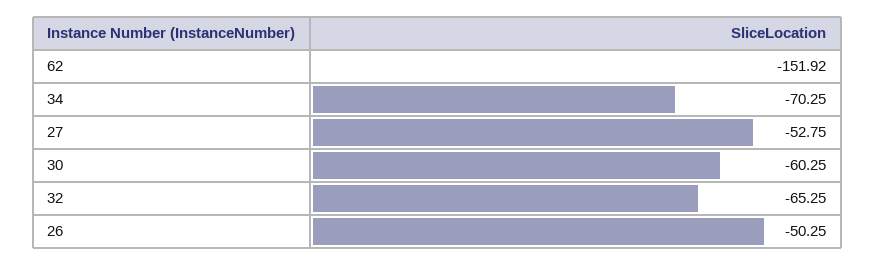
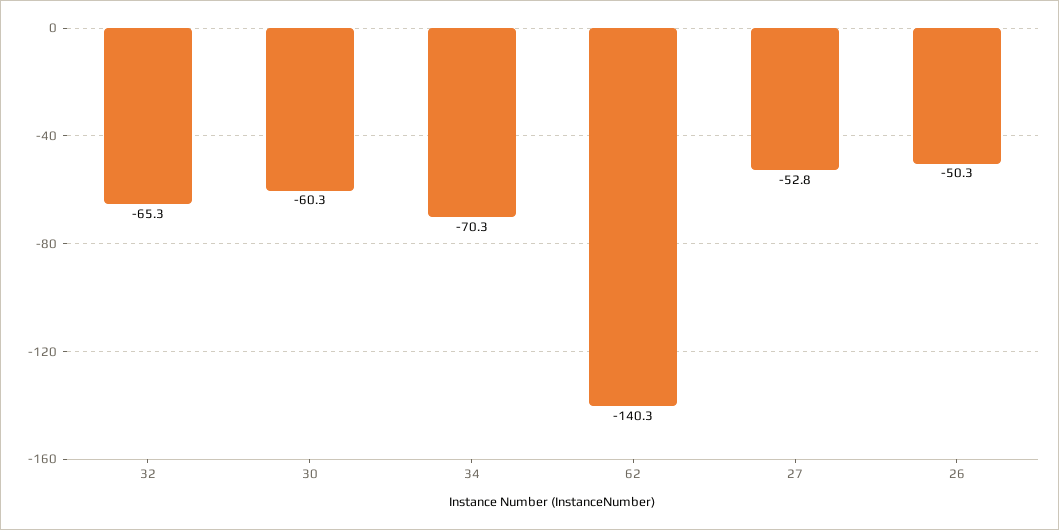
62: -151.92 -> -140.3

